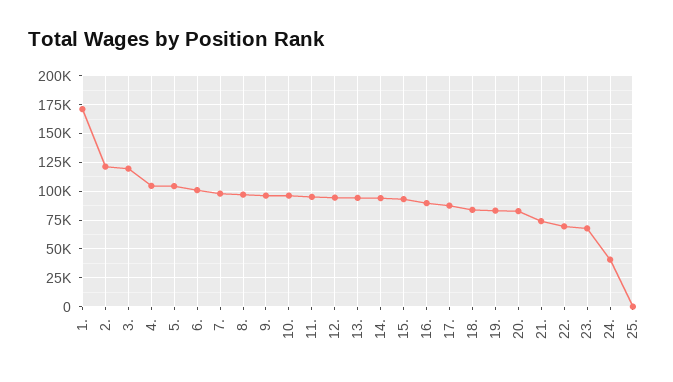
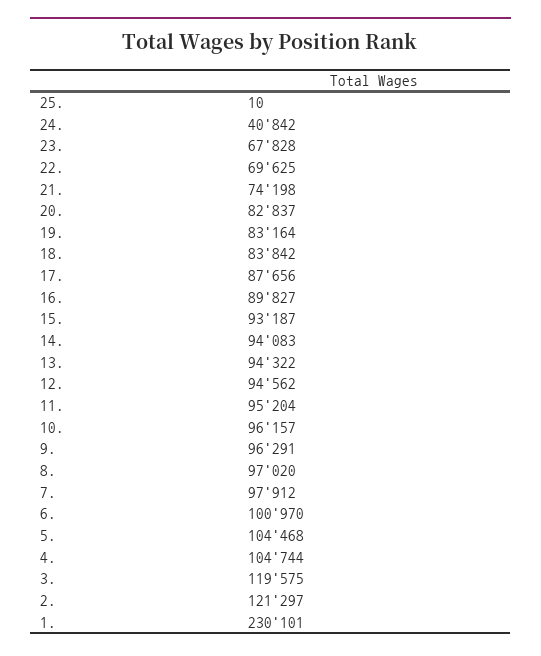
1.: 175000 -> 230101

